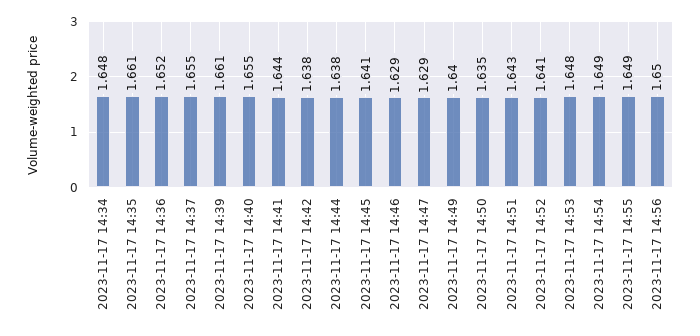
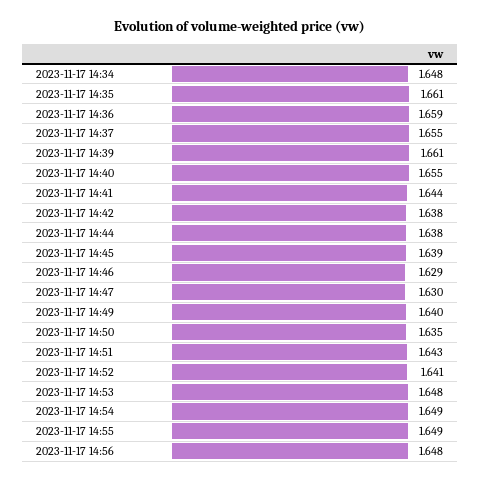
2023-11-17 14:36: 1.652 -> 1.659
2023-11-17 14:45: 1.641 -> 1.639
2023-11-17 14:47: 1.629 -> 1.63
2023-11-17 14:56: 1.65 -> 1.648

